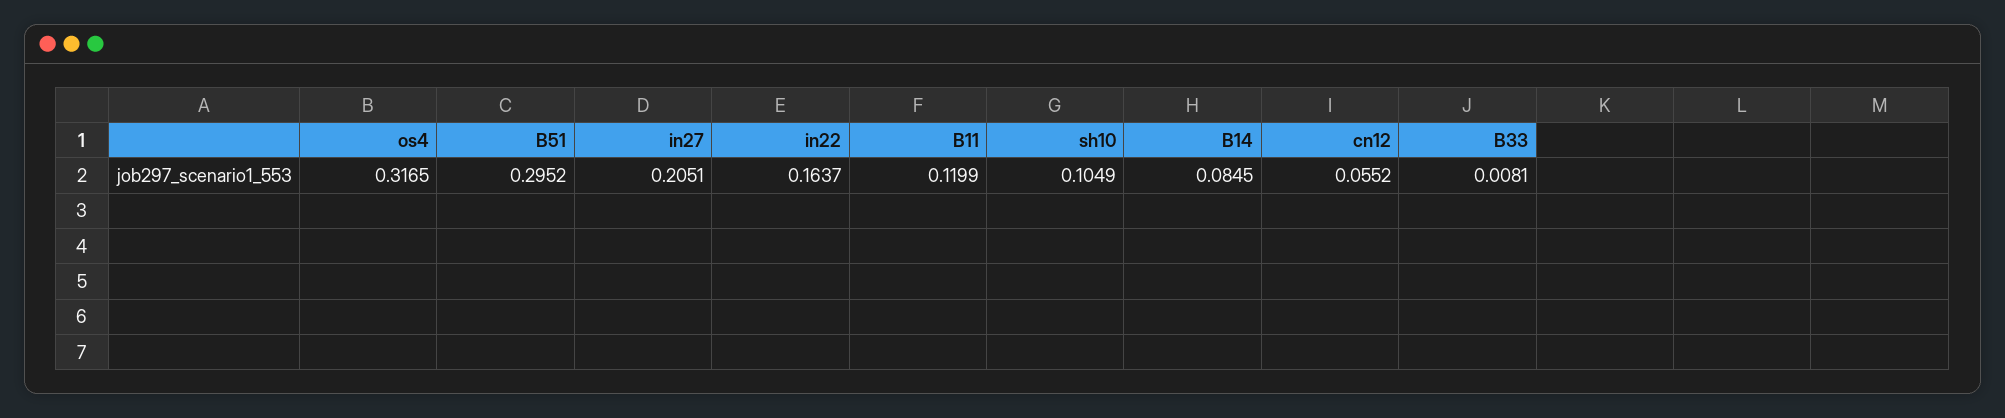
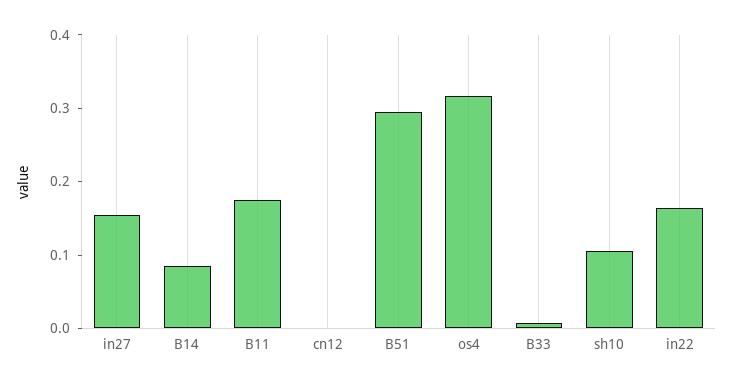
in27: 0.2051 -> 0.16
B11: 0.1199 -> 0.18
cn12: 0.0552 -> 0

